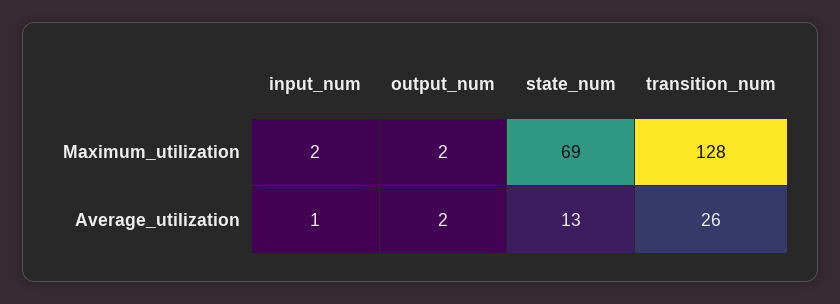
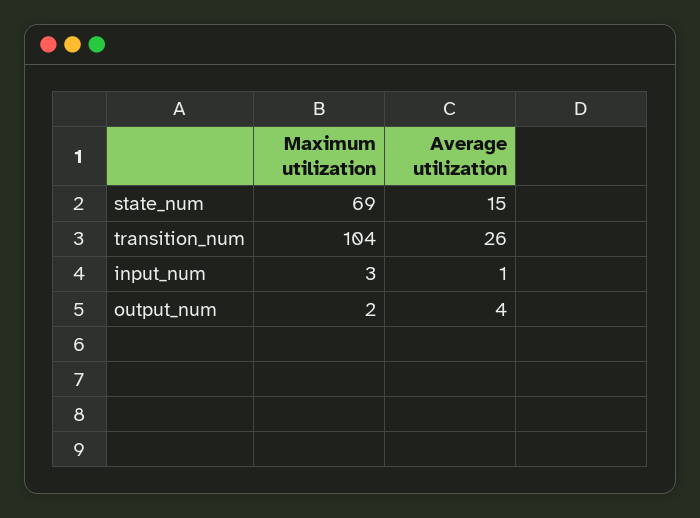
input_num, Maximum_utilization: 2 -> 3
transition_num, Maximum_utilization: 128 -> 104
output_num, Average_utilization: 2 -> 4
state_num, Average_utilization: 13 -> 15

